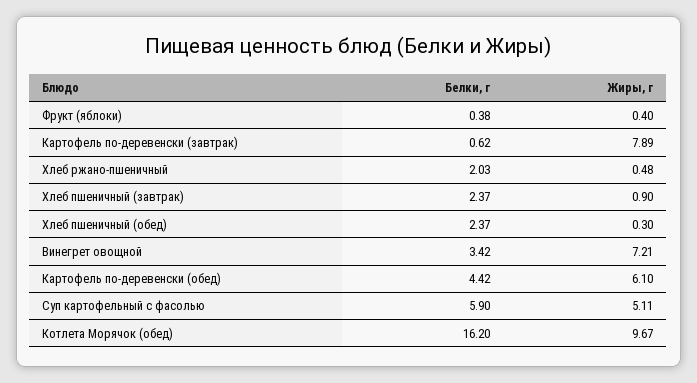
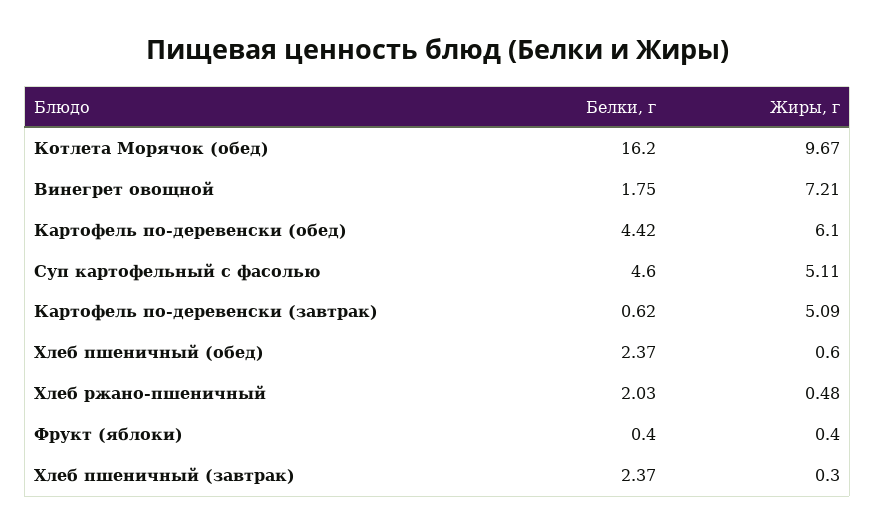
Белки, г, Фрукт (яблоки): 0.38 -> 0.4
Жиры, г, Картофель по-деревенски (завтрак): 7.89 -> 5.09
Жиры, г, Хлеб пшеничный (завтрак): 0.9 -> 0.3
Жиры, г, Хлеб пшеничный (обед): 0.3 -> 0.6
Белки, г, Винегрет овощной: 3.42 -> 1.75
Белки, г, Суп картофельный с фасолью: 5.9 -> 4.6

